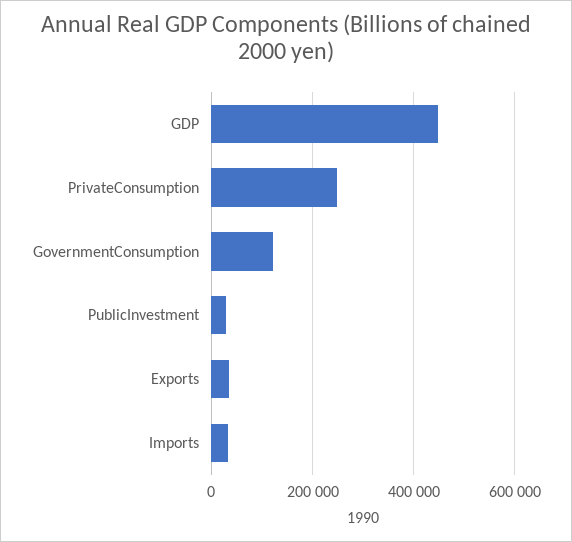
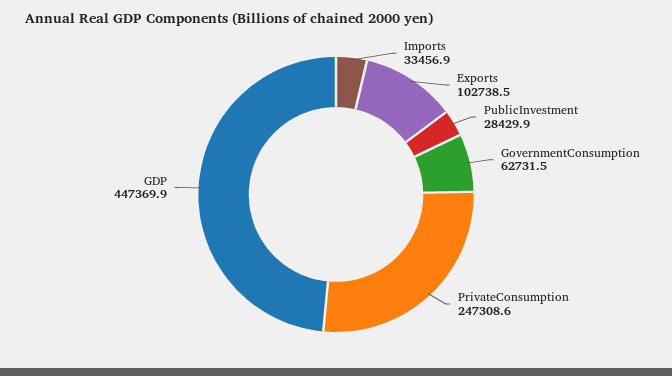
GovernmentConsumption: 120000 -> 62731.5
Exports: 40000 -> 102738.5

